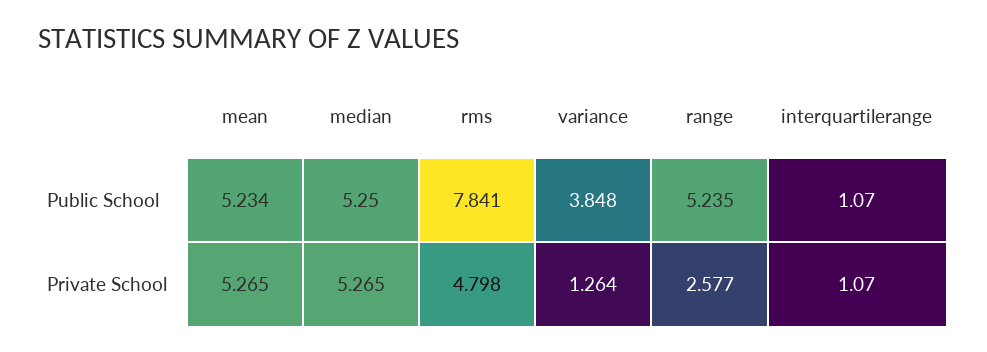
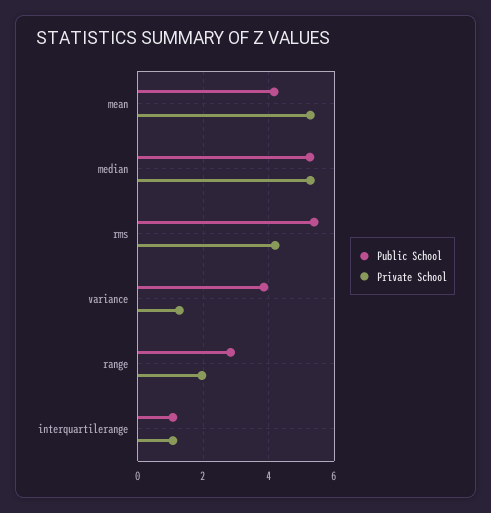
Public School, mean: 5.234 -> 4.2
Public School, rms: 7.841 -> 5.4
Public School, range: 5.235 -> 2.8
Private School, rms: 4.798 -> 4.2
Private School, range: 2.577 -> 2

